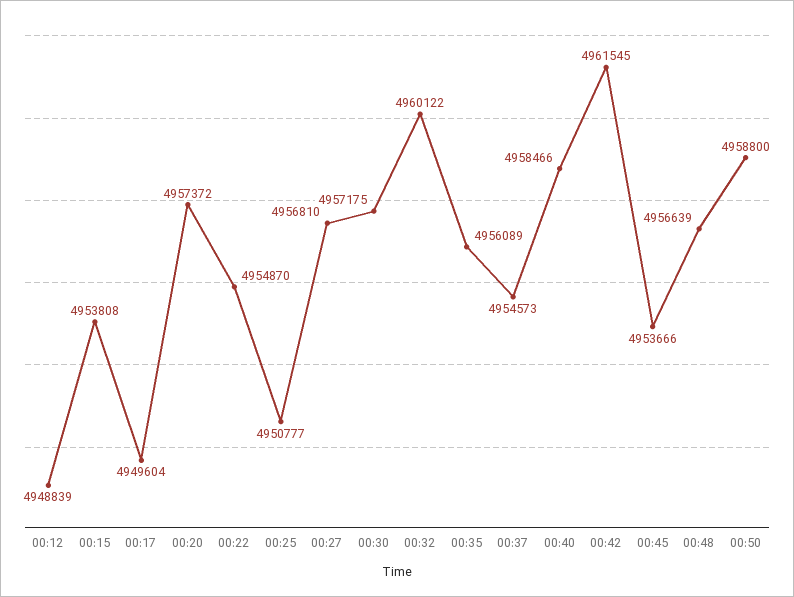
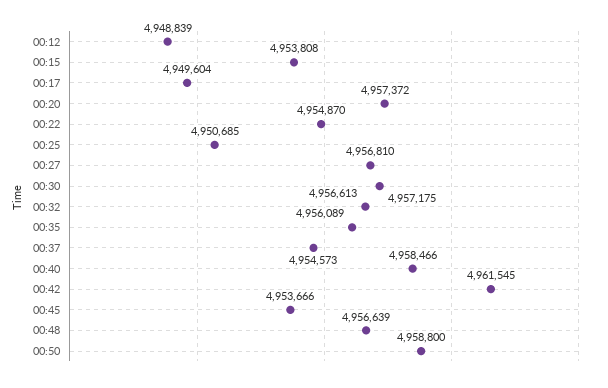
00:25: 4950777 -> 4950685
00:32: 4960122 -> 4956613

